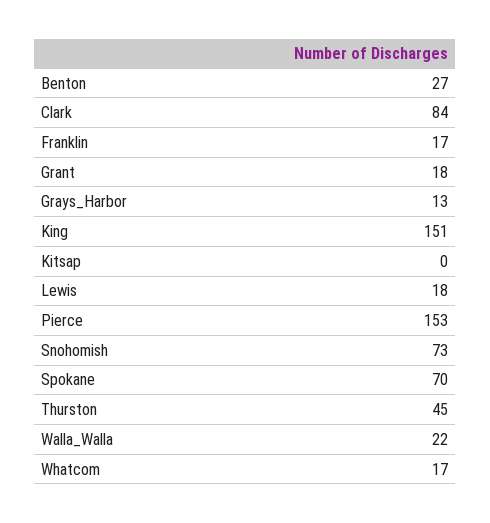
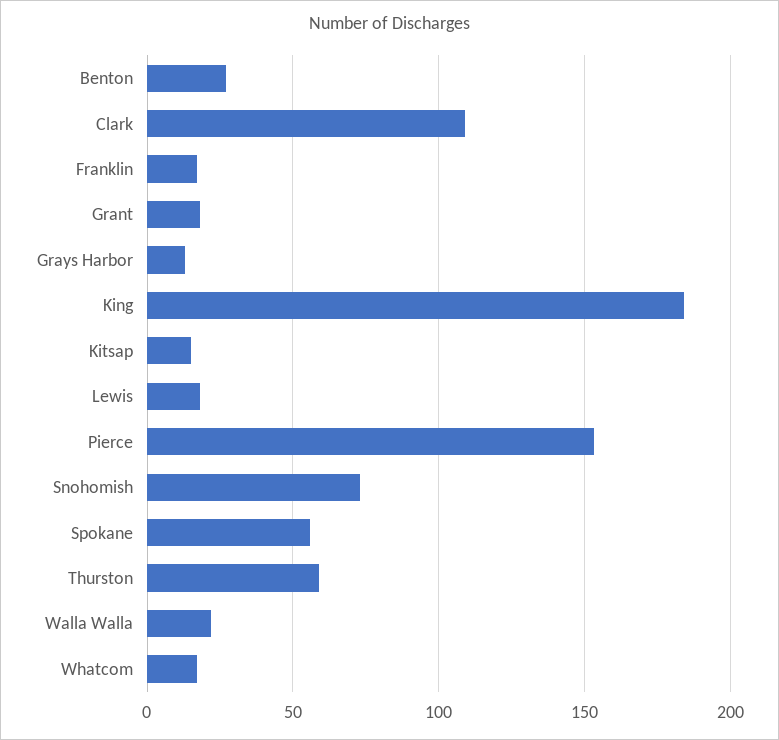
Clark: 84 -> 110
King: 151 -> 185
Kitsap: 0 -> 15
Spokane: 70 -> 55
Thurston: 45 -> 60

